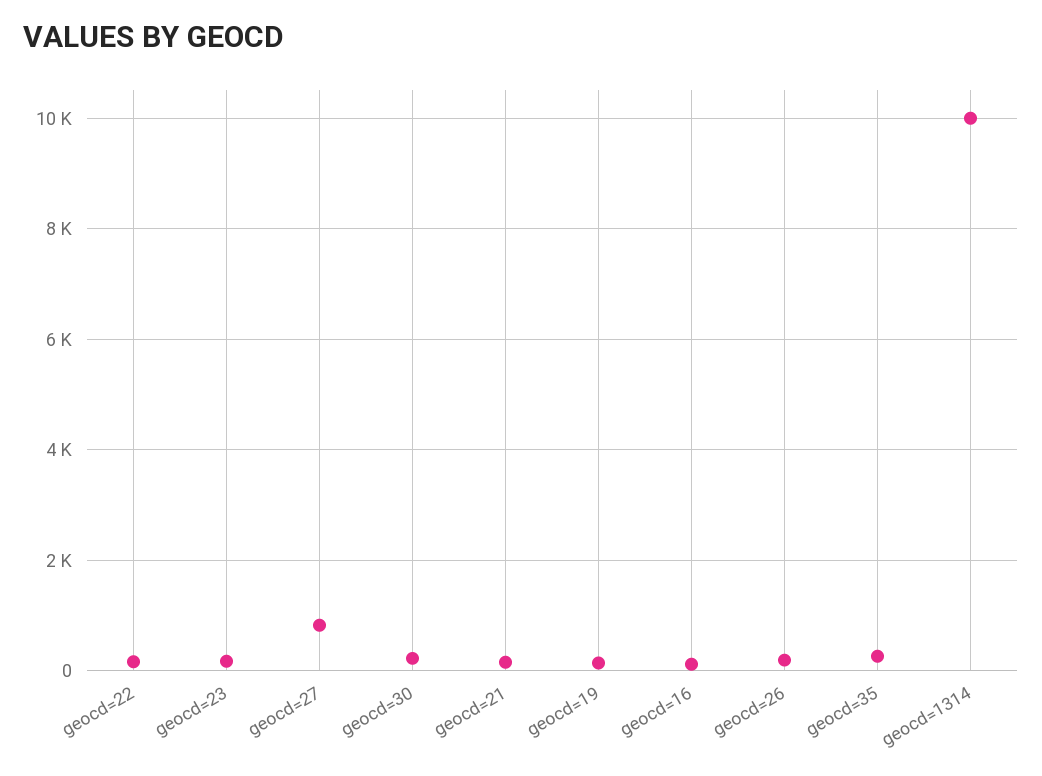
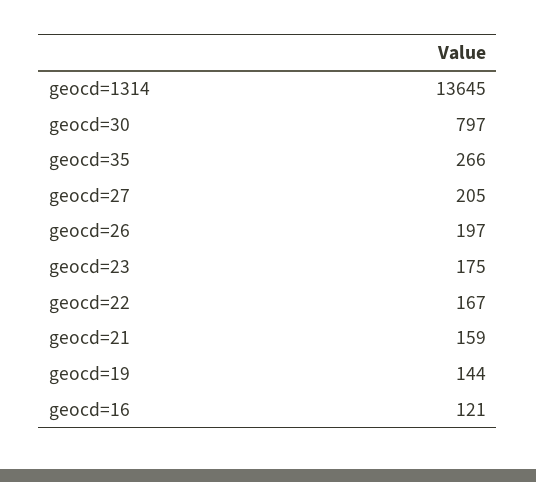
geocd=27: 800 -> 205
geocd=30: 200 -> 797
geocd=1314: 10000 -> 13645

